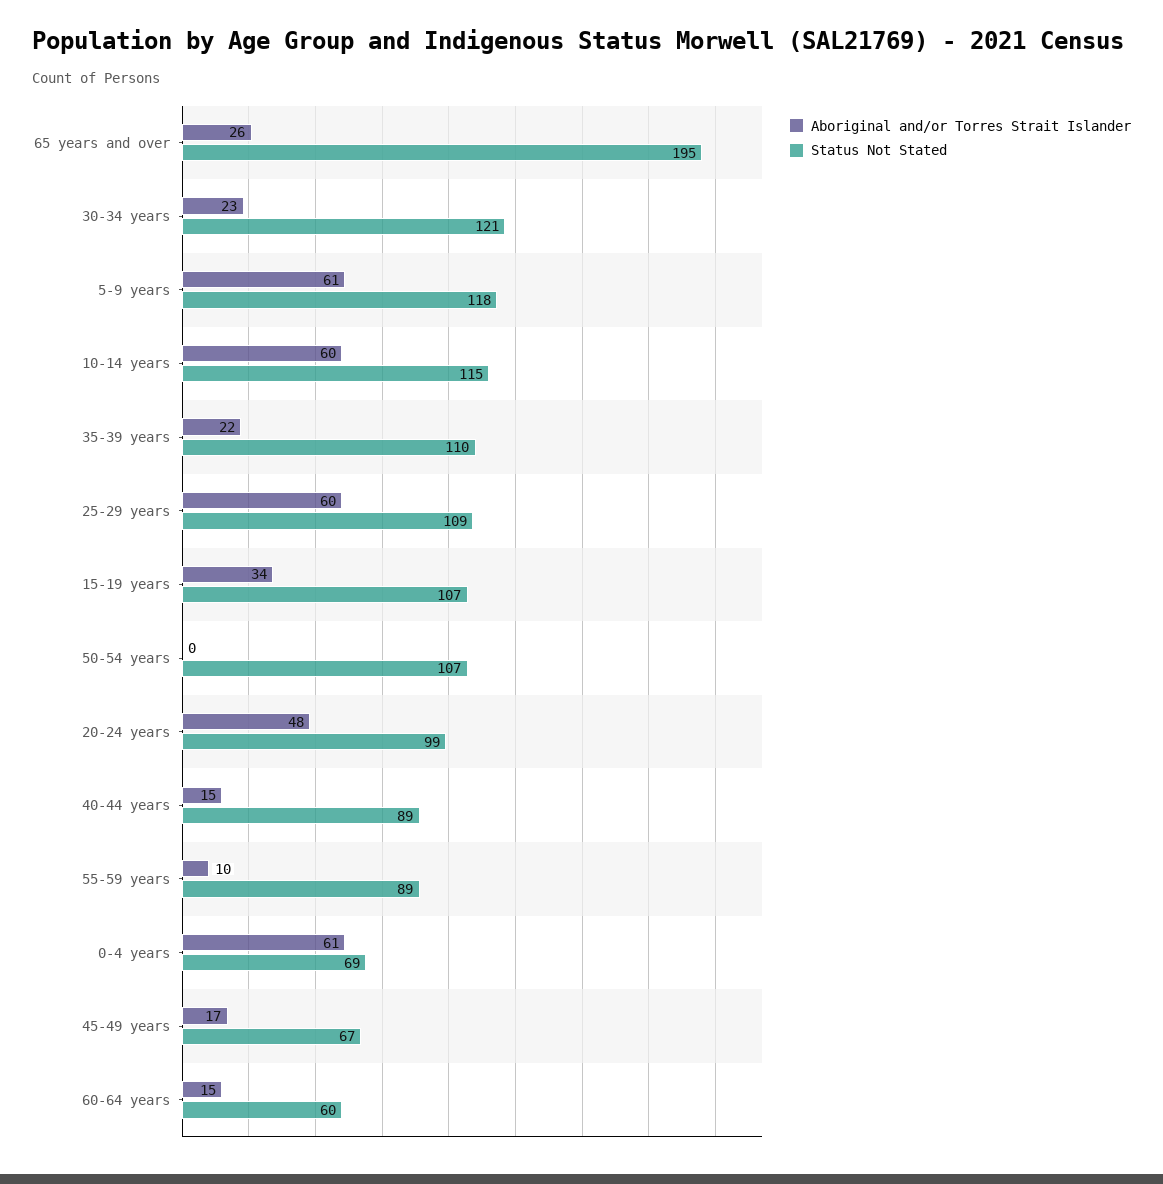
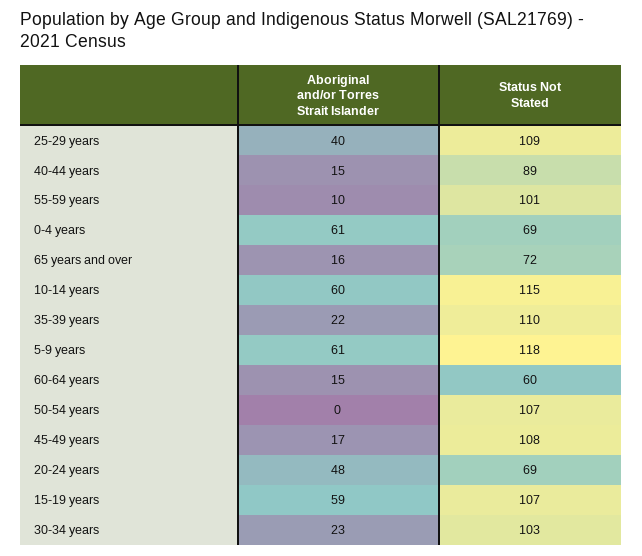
Aboriginal and/or Torres Strait Islander, 65 years and over: 26 -> 16
Status Not Stated, 65 years and over: 195 -> 72
Status Not Stated, 30-34 years: 121 -> 103
Aboriginal and/or Torres Strait Islander, 25-29 years: 60 -> 40
Aboriginal and/or Torres Strait Islander, 15-19 years: 34 -> 59
Status Not Stated, 20-24 years: 99 -> 69
Status Not Stated, 55-59 years: 89 -> 101
Status Not Stated, 45-49 years: 67 -> 108

